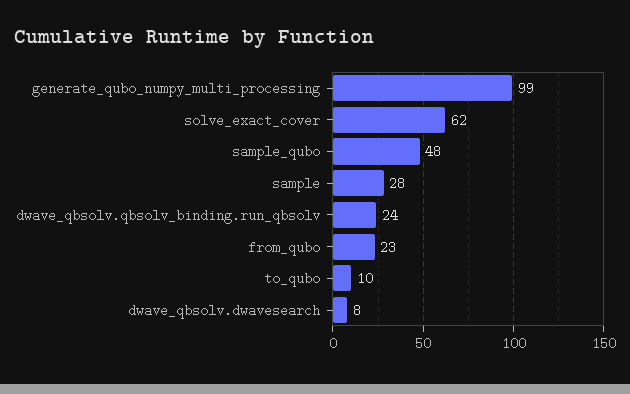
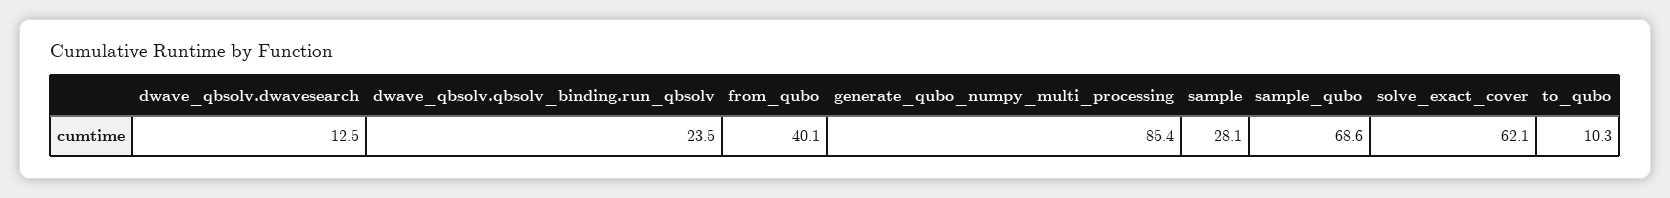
generate_qubo_numpy_multi_processing: 99 -> 85.4
sample_qubo: 48 -> 68.6
from_qubo: 23 -> 40.1
dwave_qbsolv.dwavesearch: 8 -> 12.5

